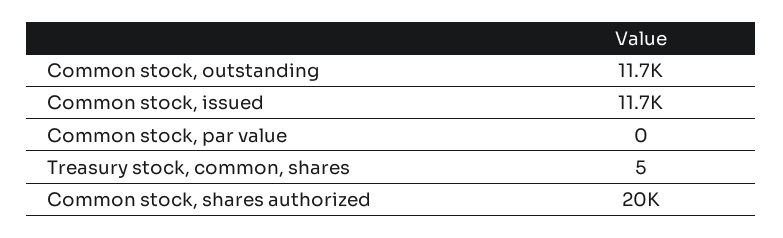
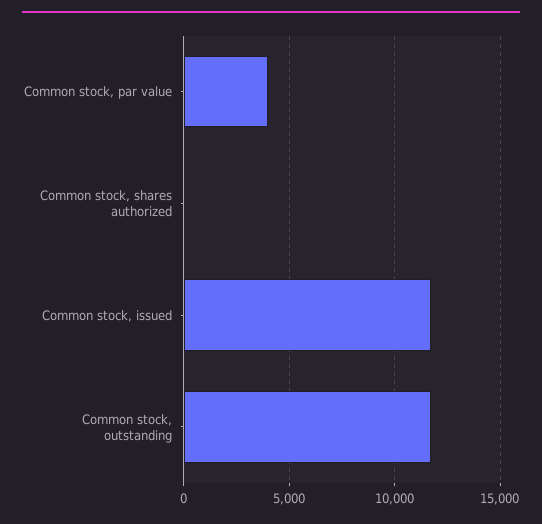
Common stock, par value: 0 -> 4000
Treasury stock, common, shares: 5 -> none
Common stock, shares authorized: 20000 -> 0

